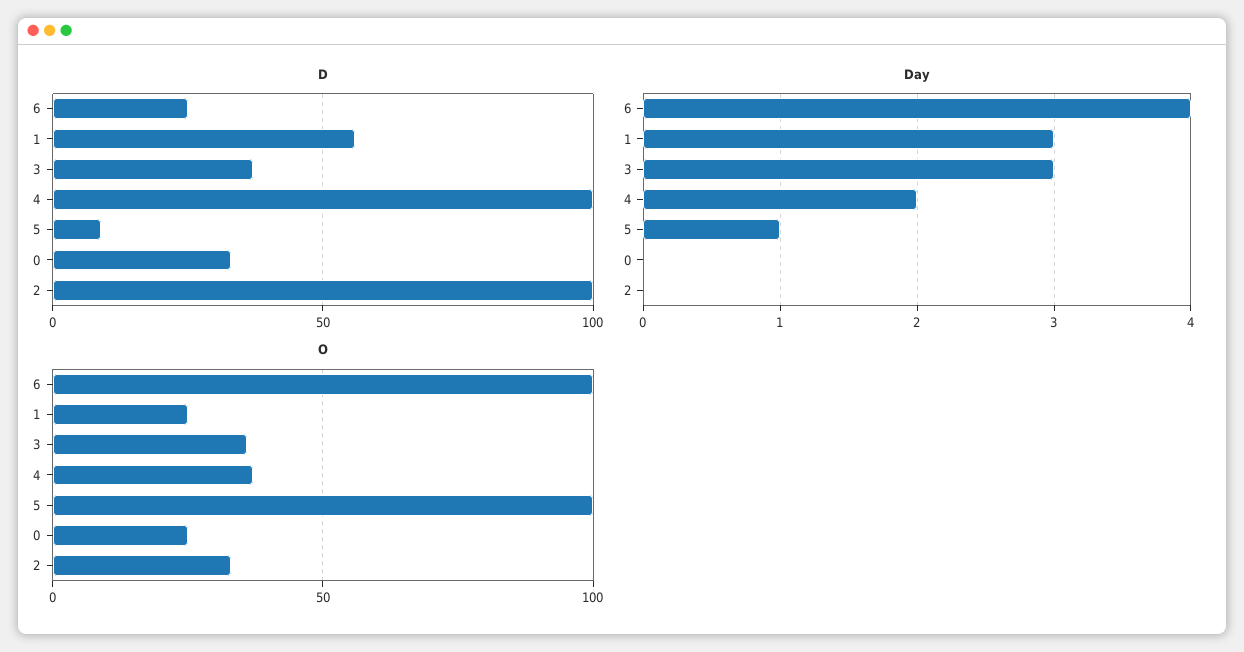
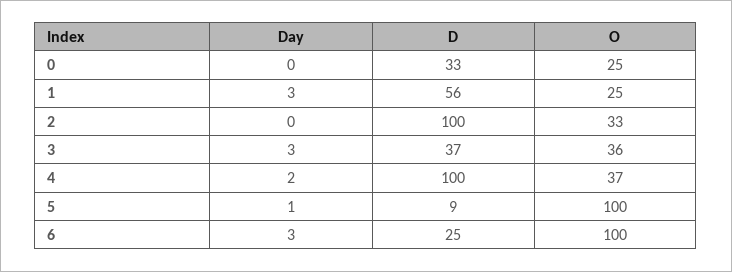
Day, 6: 4 -> 3

